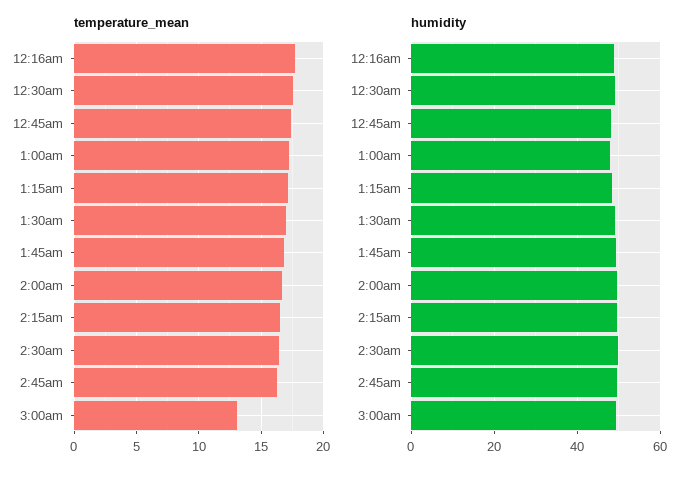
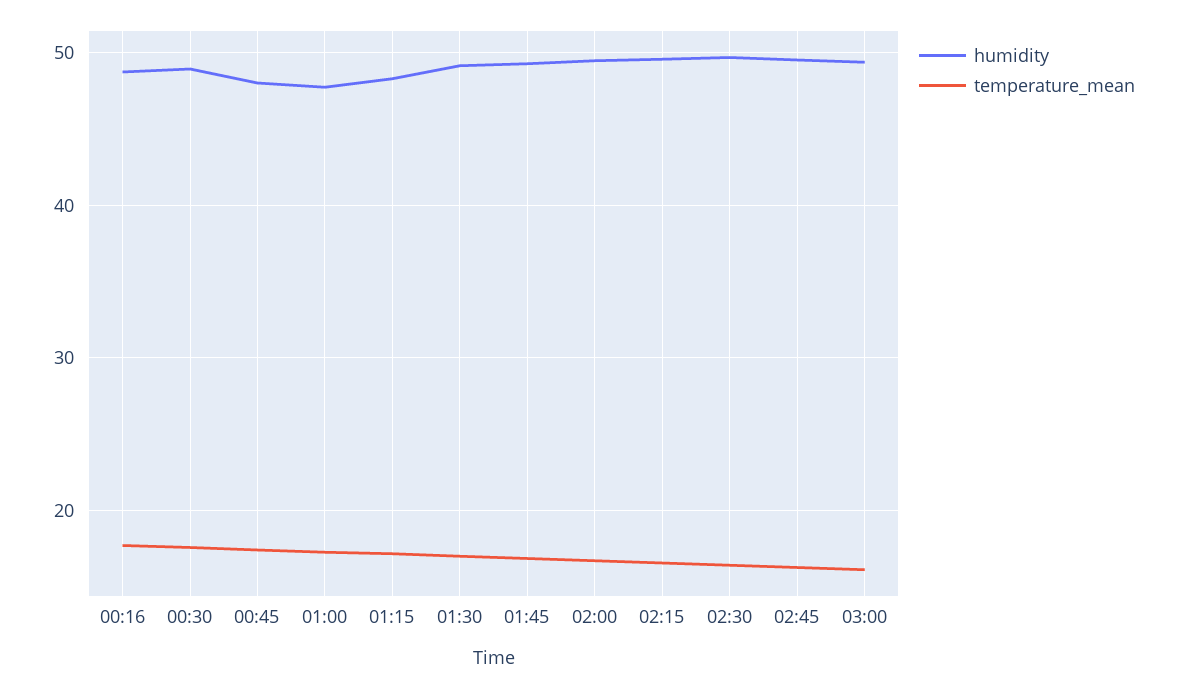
temperature_mean, 3:00am: 13 -> 16

